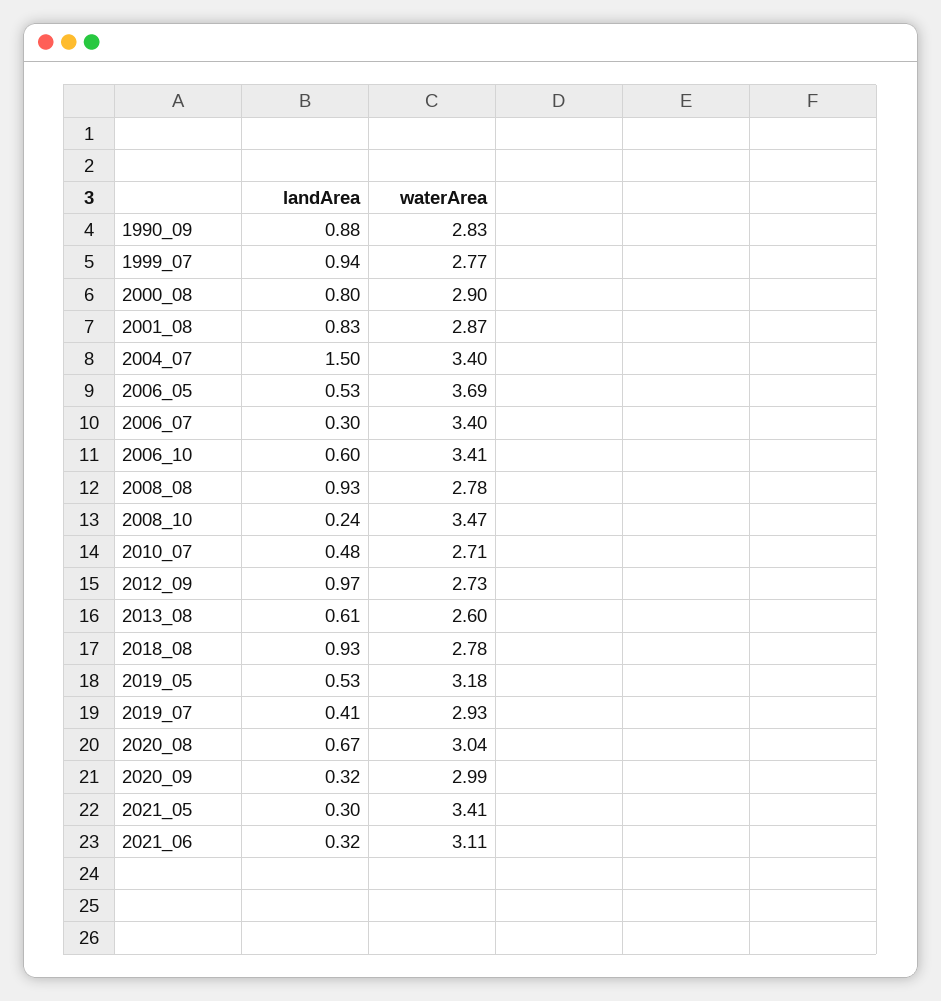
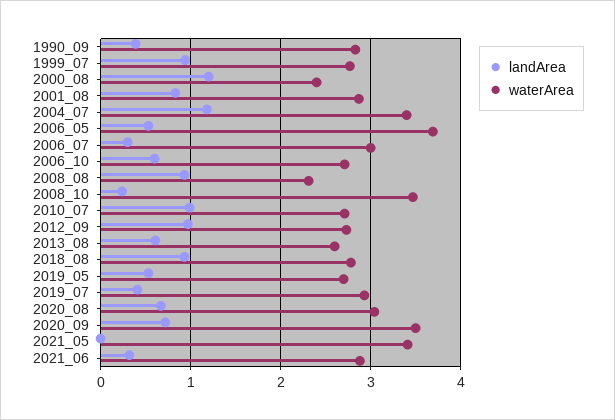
landArea, 1990_09: 0.88 -> 0.4
landArea, 2000_08: 0.8 -> 1.2
waterArea, 2000_08: 2.9 -> 2.4
landArea, 2004_07: 1.5 -> 1.2
waterArea, 2006_07: 3.4 -> 3
waterArea, 2006_10: 3.41 -> 2.7
waterArea, 2008_08: 2.78 -> 2.3
landArea, 2010_07: 0.48 -> 1
waterArea, 2019_05: 3.18 -> 2.7
landArea, 2020_09: 0.32 -> 0.7
waterArea, 2020_09: 2.99 -> 3.5
landArea, 2021_05: 0.3 -> 0
waterArea, 2021_06: 3.11 -> 2.9

